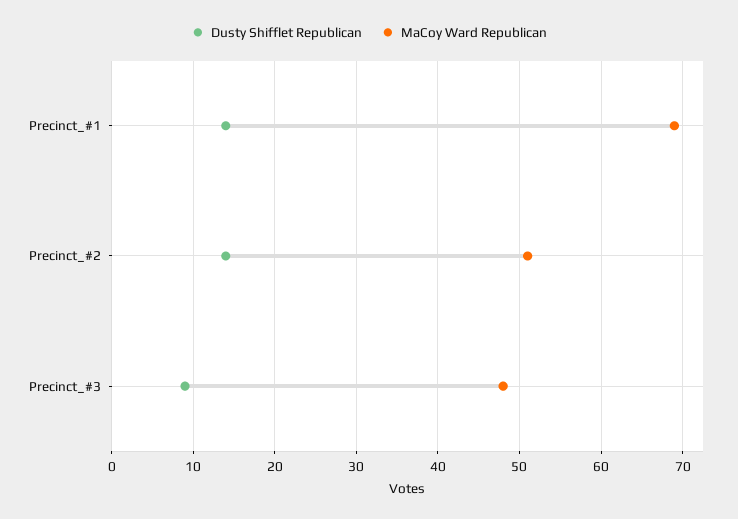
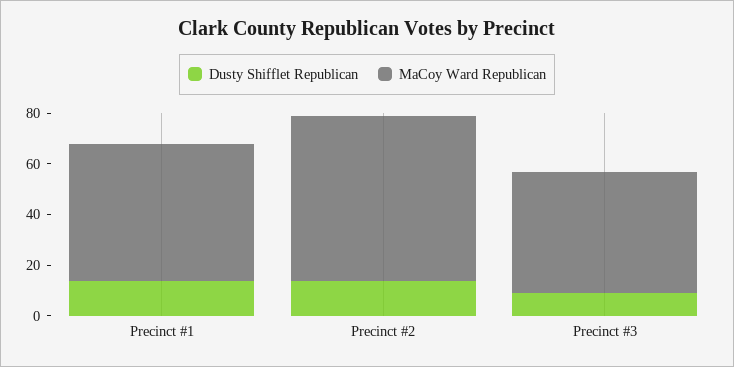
MaCoy Ward Republican, Precinct_#1: 69 -> 55
MaCoy Ward Republican, Precinct_#2: 51 -> 65

